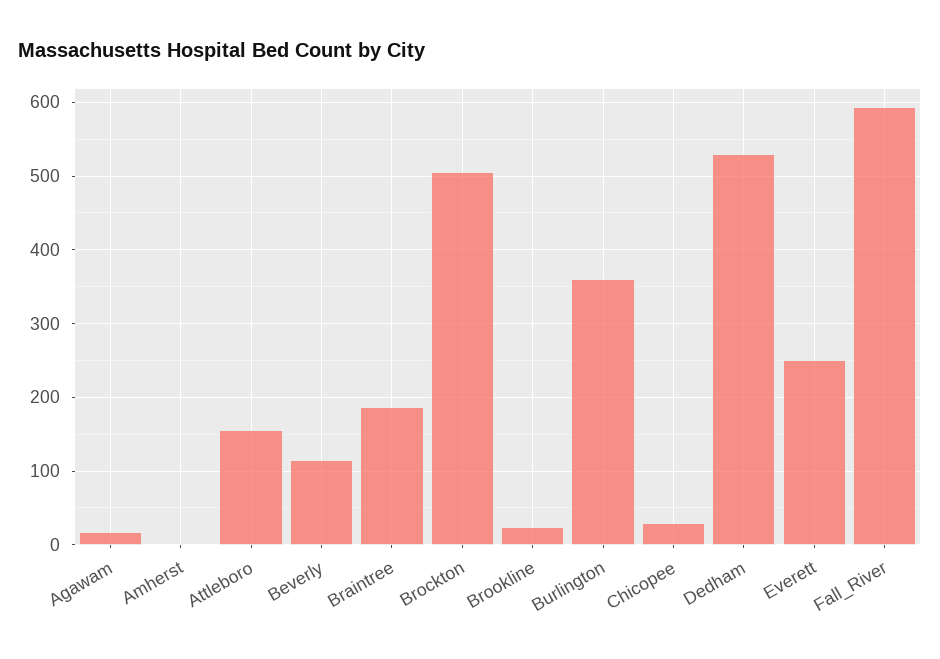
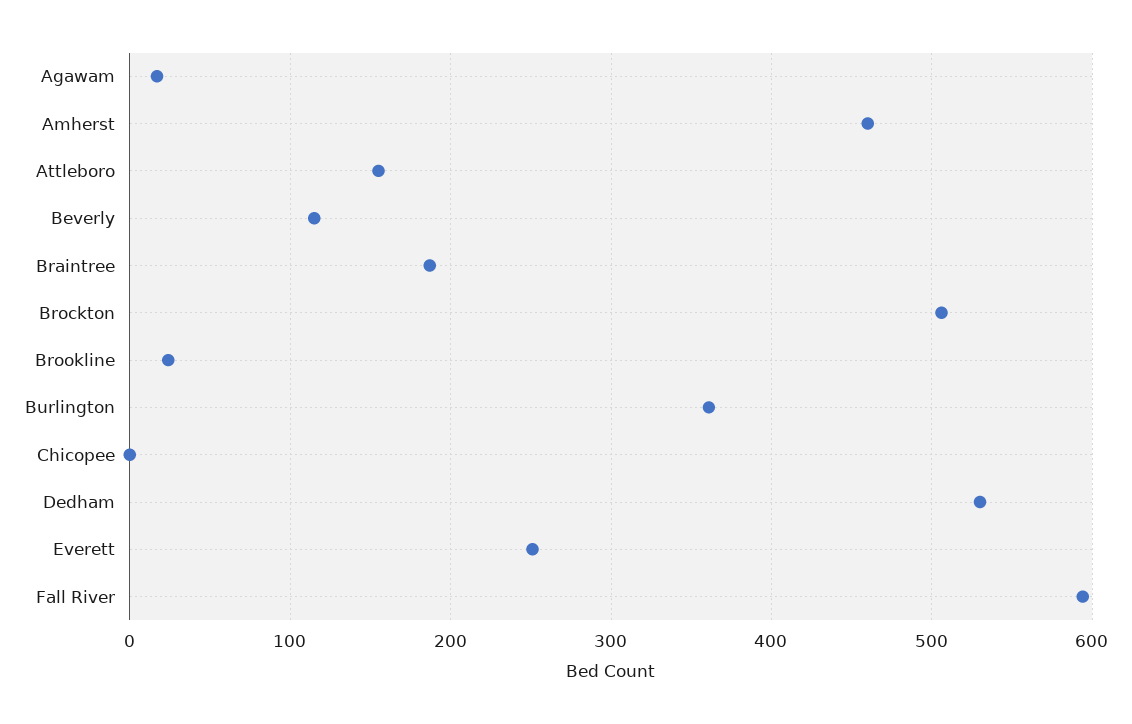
Amherst: 0 -> 460
Chicopee: 30 -> 0

